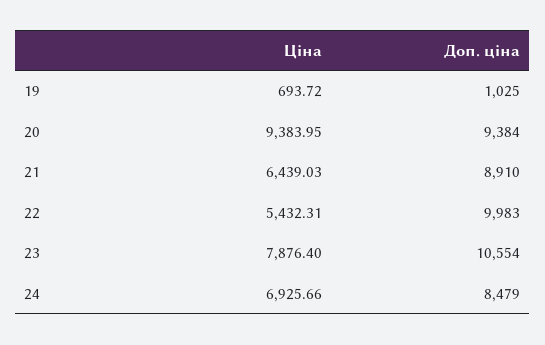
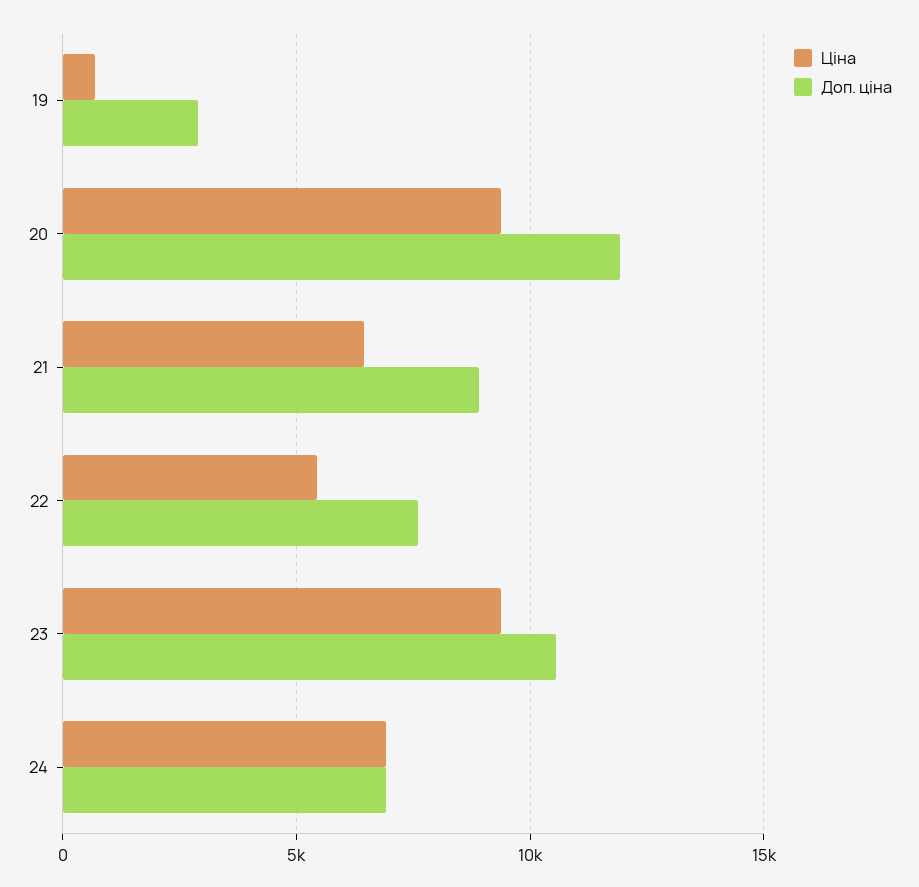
Доп. ціна, 19: 1025 -> 3000
Доп. ціна, 20: 9384 -> 12000
Доп. ціна, 22: 9983 -> 7500
Ціна, 23: 7876.4 -> 9500
Доп. ціна, 24: 8479 -> 7000

